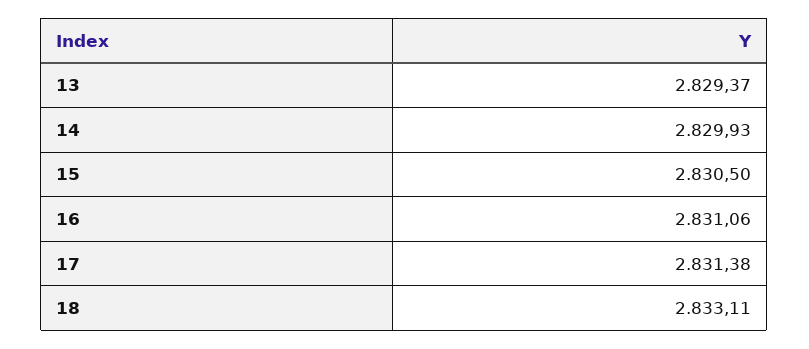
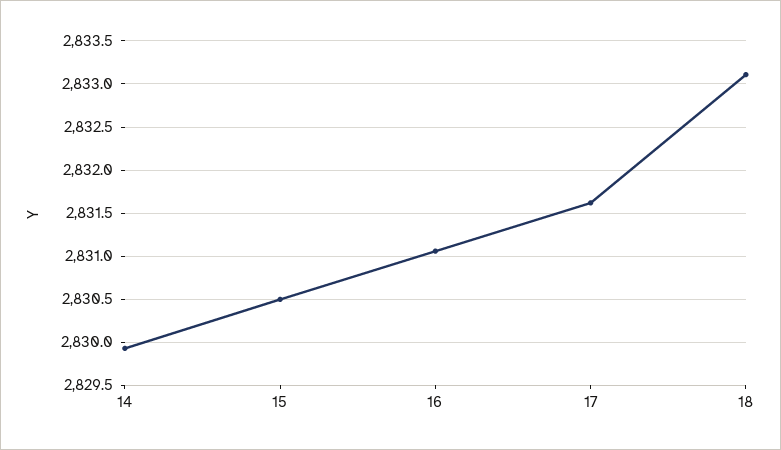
13: 2829.37 -> none
17: 2831.38 -> 2831.6

